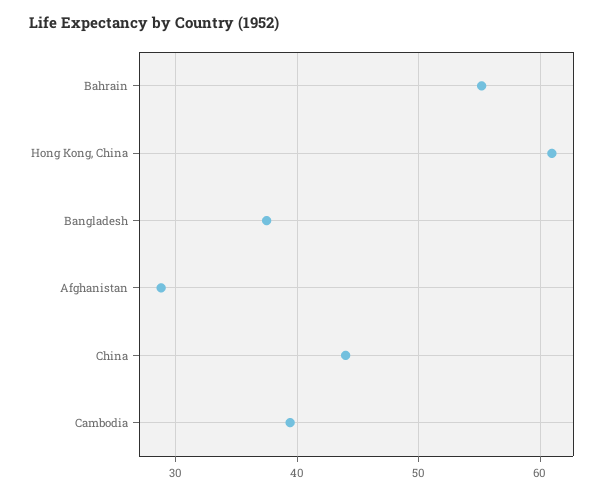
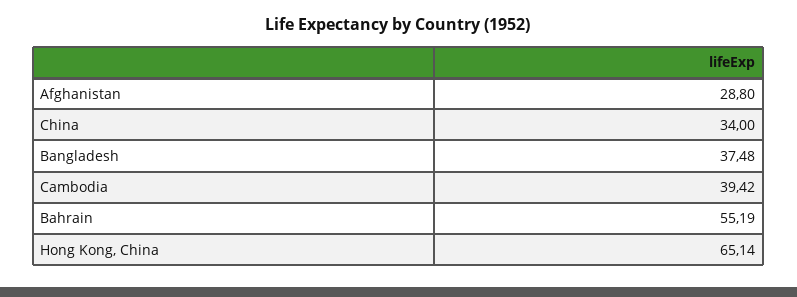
Hong Kong, China: 61 -> 65.14
China: 44 -> 34

